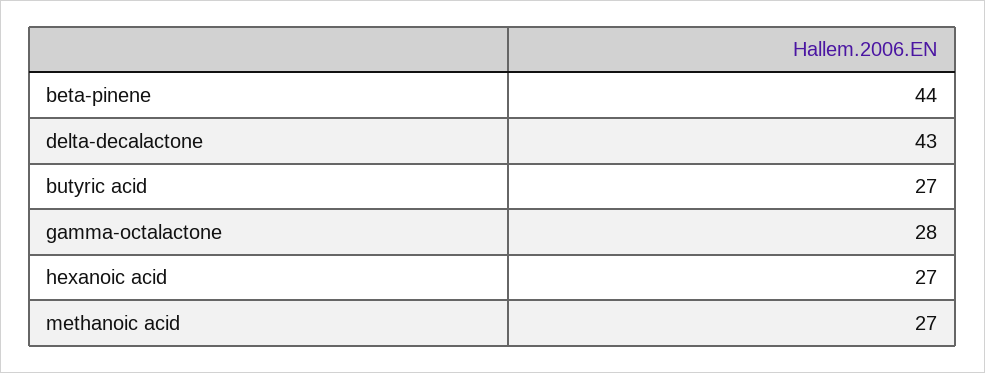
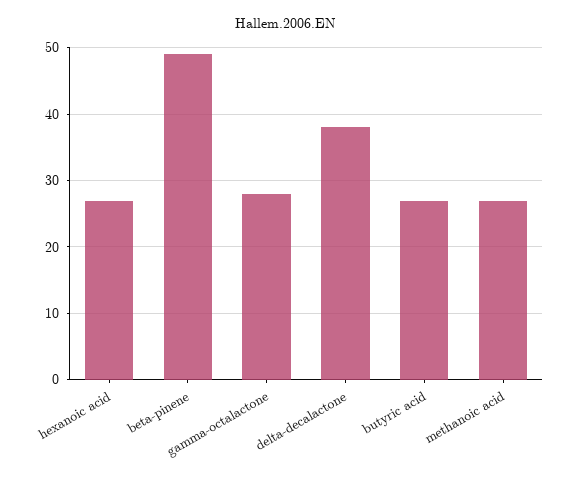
beta-pinene: 44 -> 49
delta-decalactone: 43 -> 38

